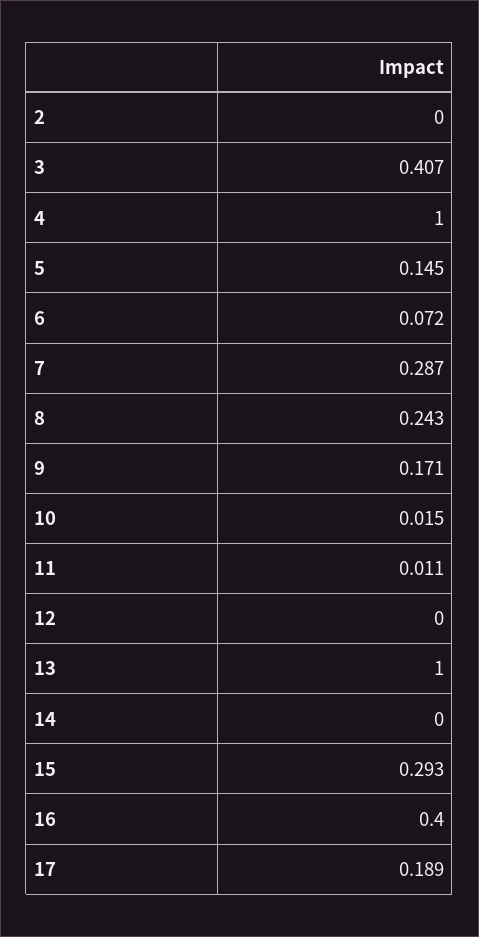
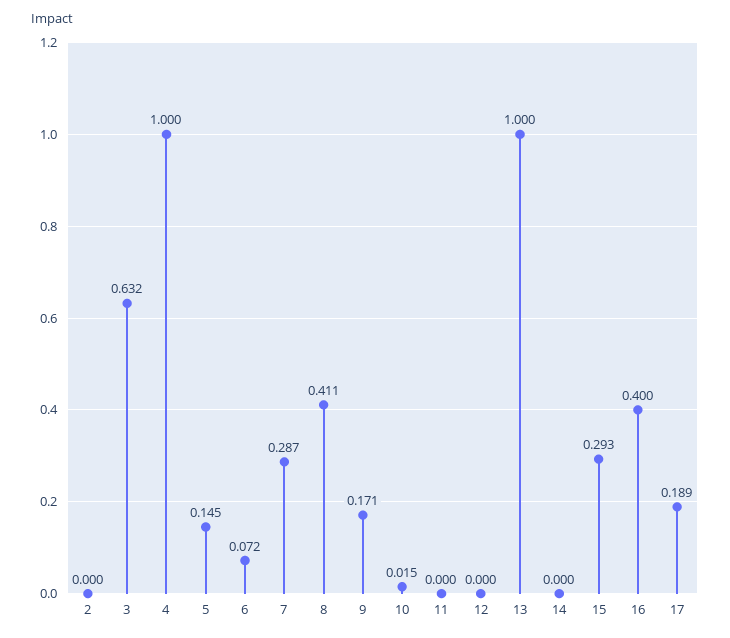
3: 0.407 -> 0.632
8: 0.243 -> 0.411
11: 0.011 -> 0

